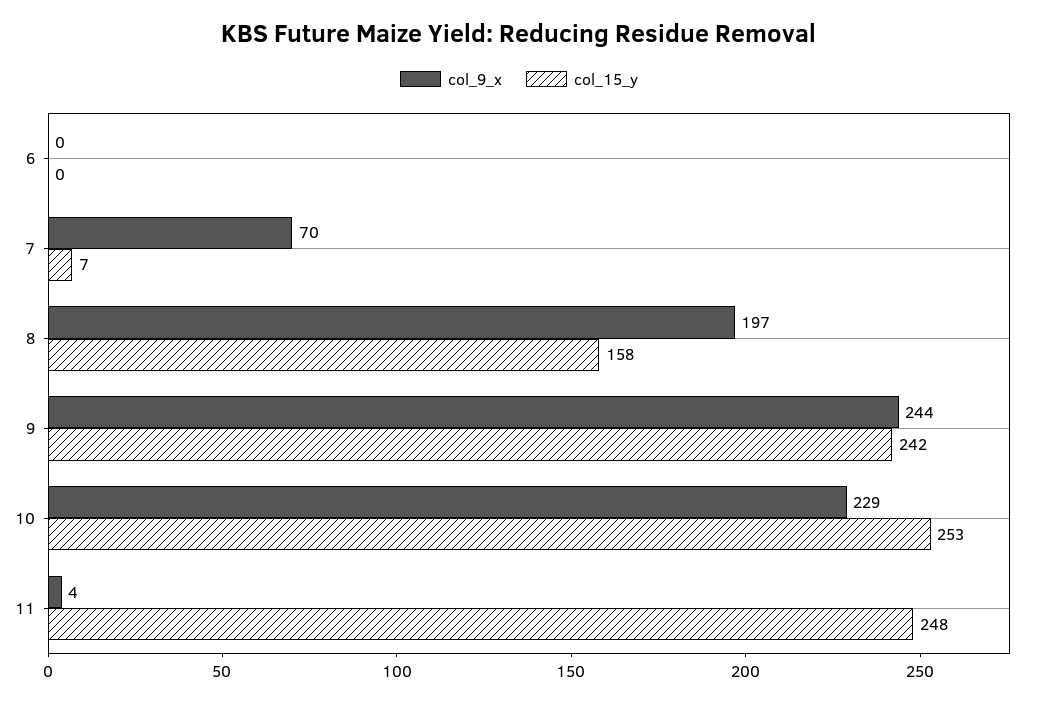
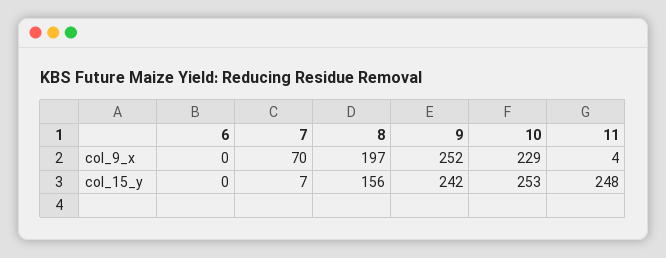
col_15_y, 8: 158 -> 156
col_9_x, 9: 244 -> 252

